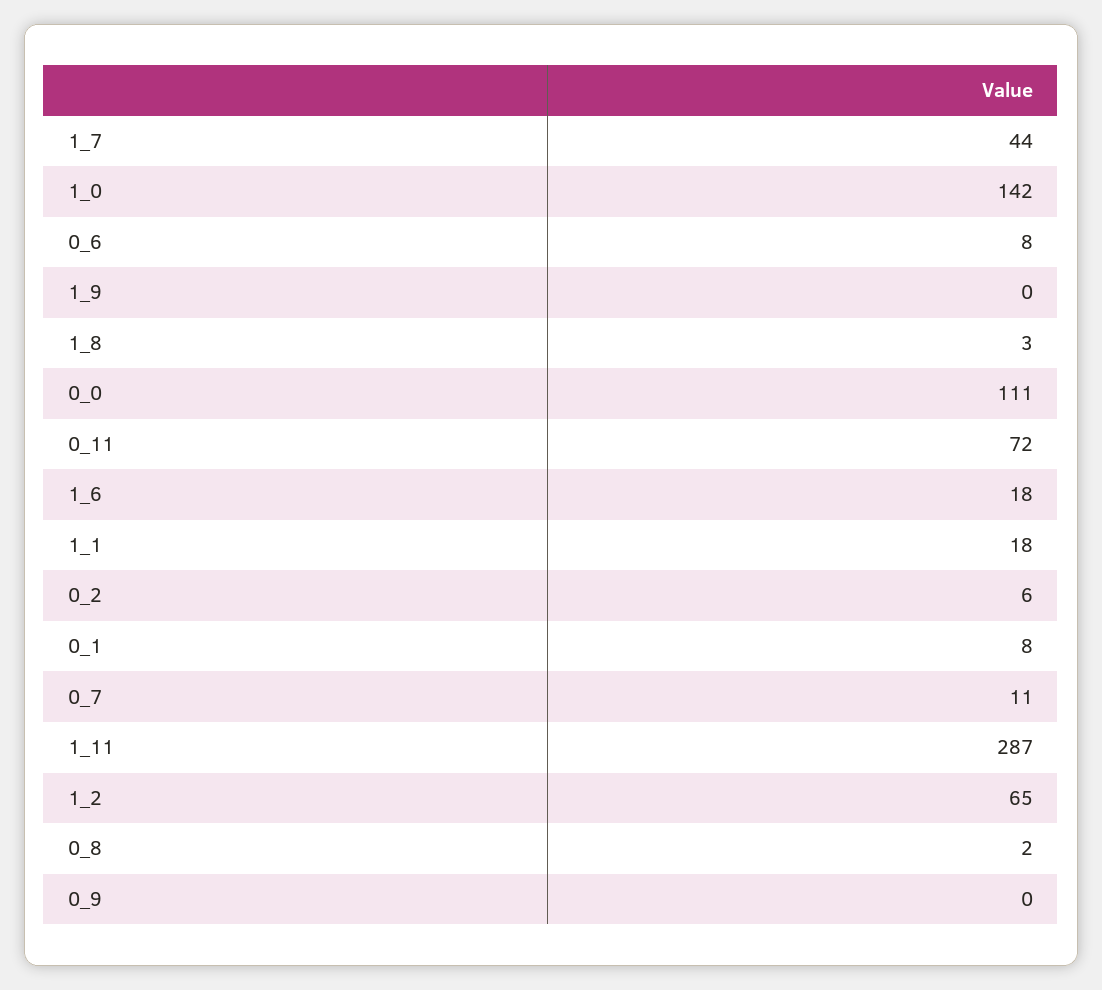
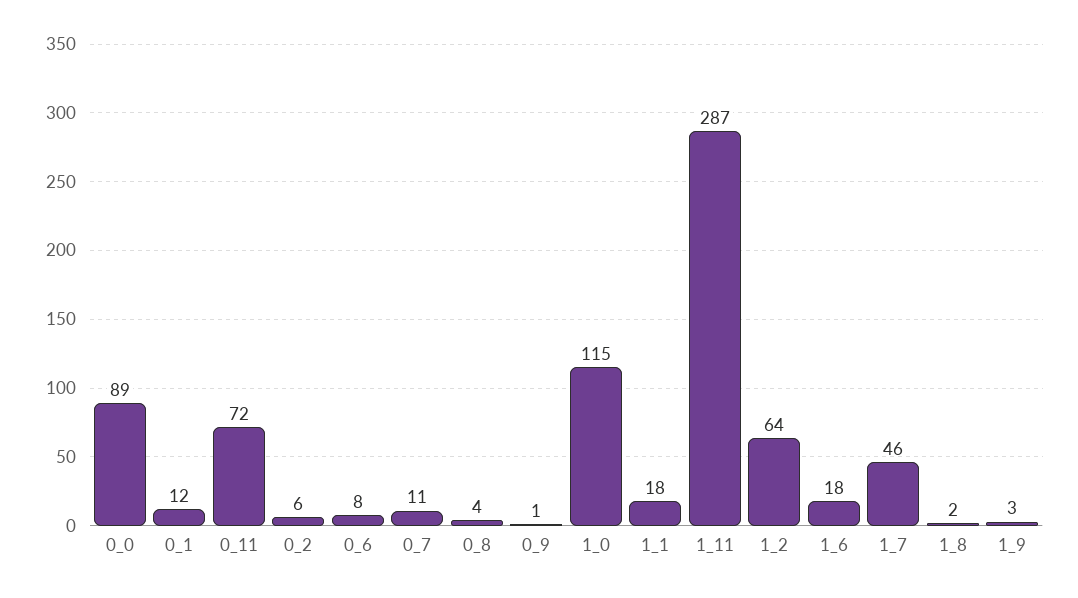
1_7: 44 -> 46
1_0: 142 -> 115
1_9: 0 -> 3
1_8: 3 -> 2
0_0: 111 -> 89
0_1: 8 -> 12
1_2: 65 -> 64
0_8: 2 -> 4
0_9: 0 -> 1

